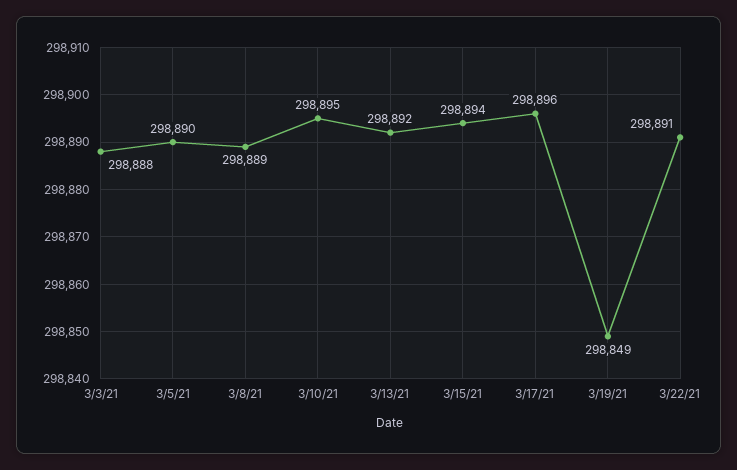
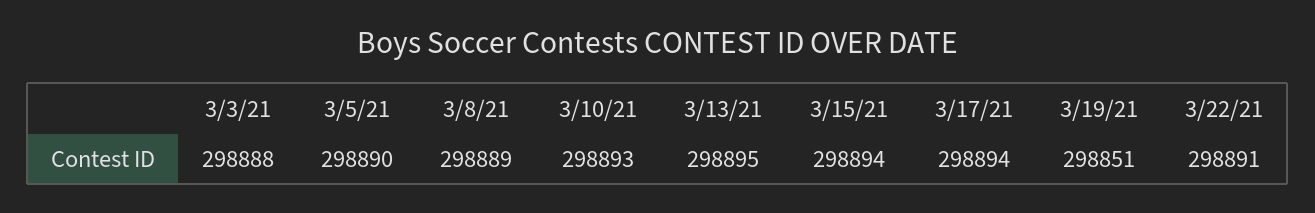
3/10/21: 298895 -> 298893
3/13/21: 298892 -> 298895
3/17/21: 298896 -> 298894
3/19/21: 298849 -> 298851

